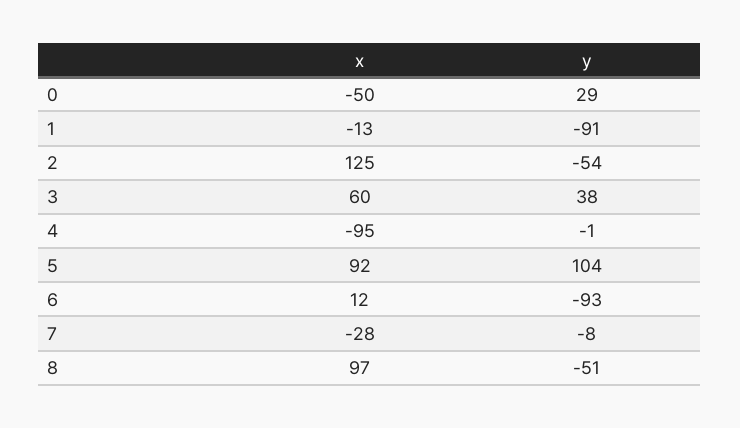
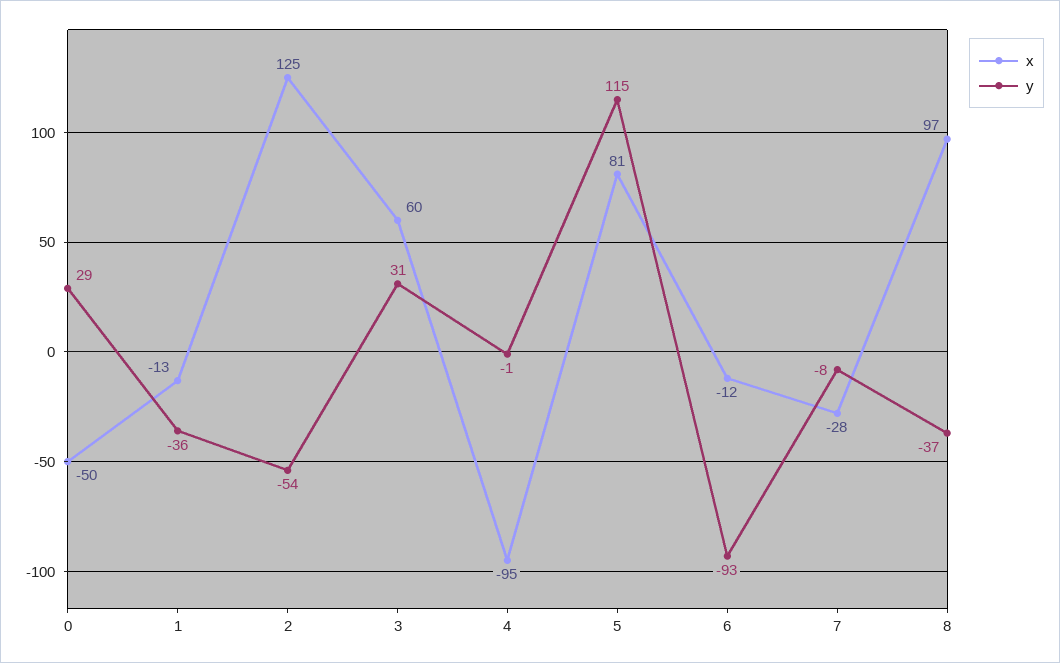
y, 1: -91 -> -36
y, 3: 38 -> 31
x, 5: 92 -> 81
y, 5: 104 -> 115
x, 6: 12 -> -12
y, 8: -51 -> -37

